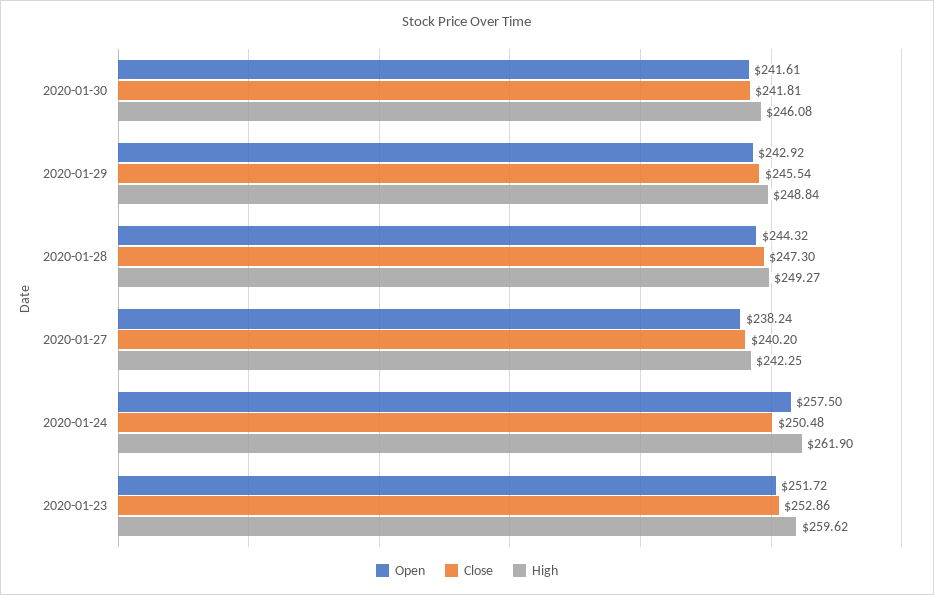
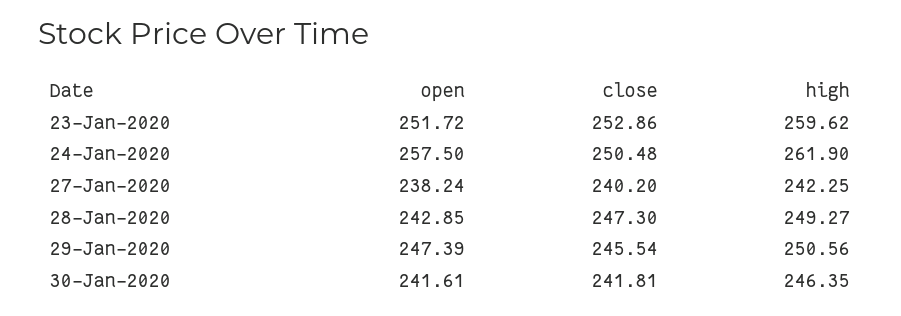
High, 2020-01-30: 246.08 -> 246.35
Open, 2020-01-29: 242.92 -> 247.39
High, 2020-01-29: 248.84 -> 250.56
Open, 2020-01-28: 244.32 -> 242.85

